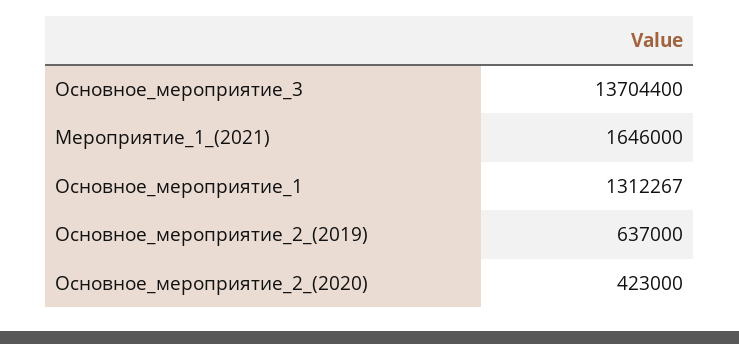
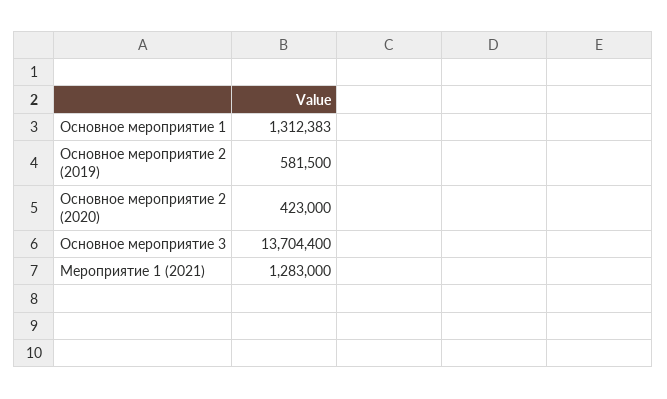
Мероприятие_1_(2021): 1646000 -> 1283000
Основное_мероприятие_1: 1312267 -> 1312383
Основное_мероприятие_2_(2019): 637000 -> 581500

